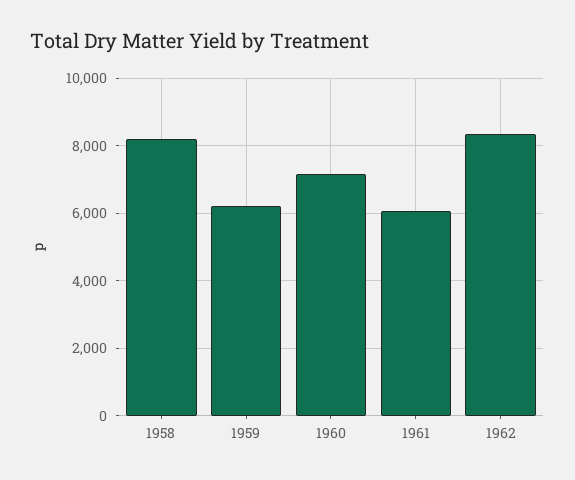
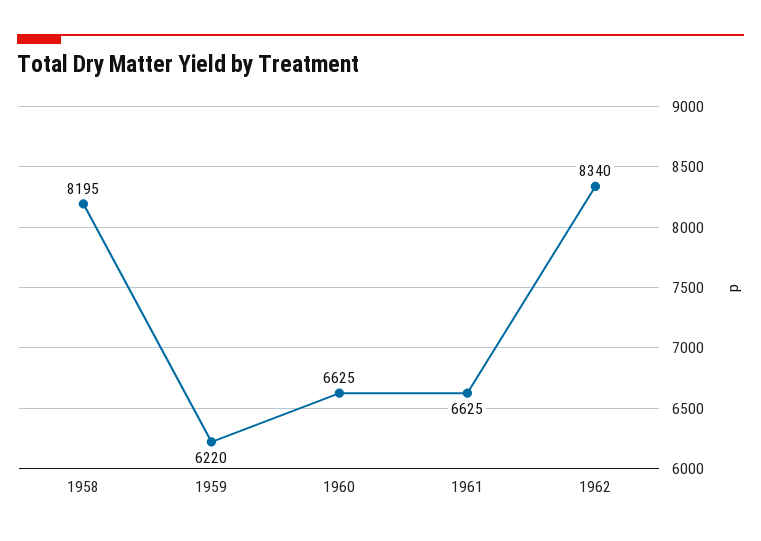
1960: 7200 -> 6625
1961: 6000 -> 6625

